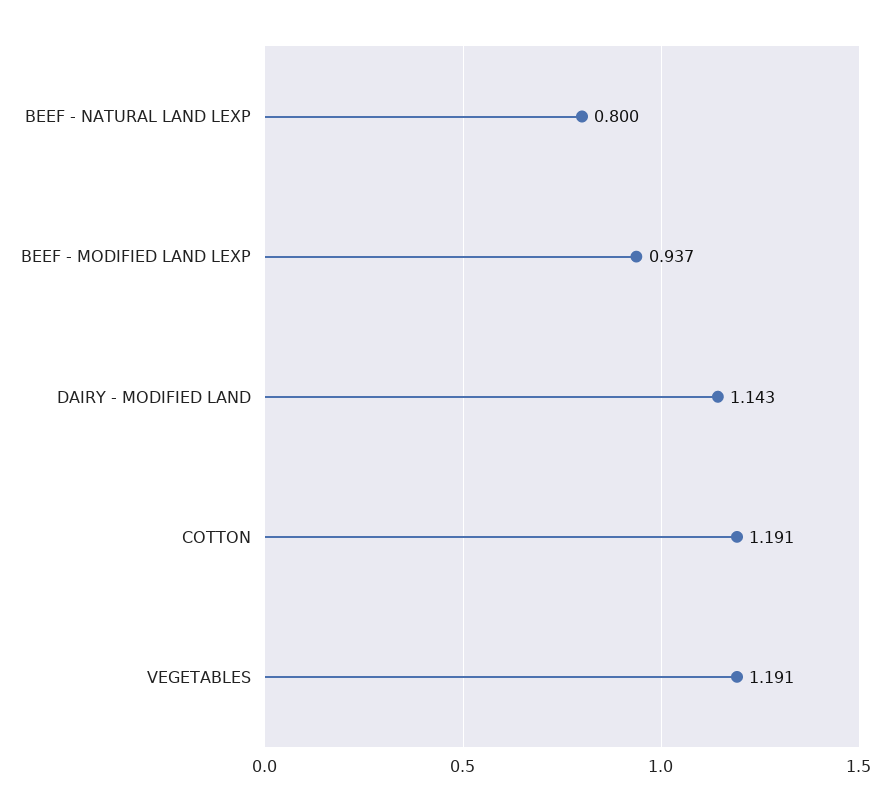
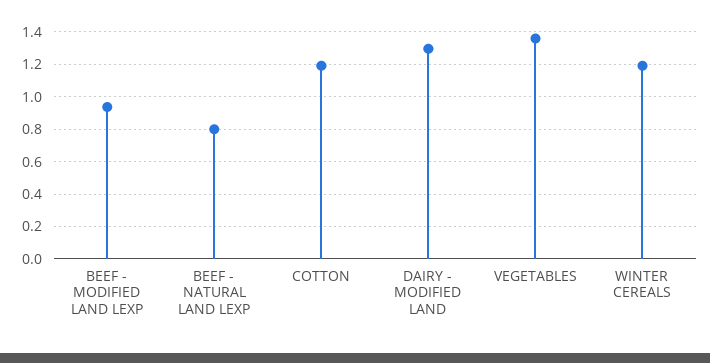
DAIRY - MODIFIED LAND: 1.143 -> 1.3
VEGETABLES: 1.191 -> 1.35
WINTER CEREALS: none -> 1.2

